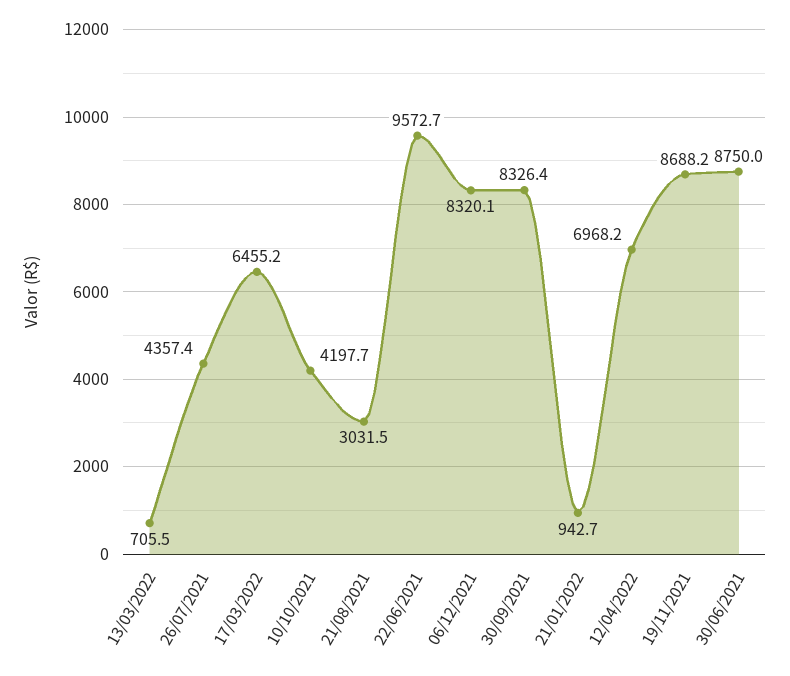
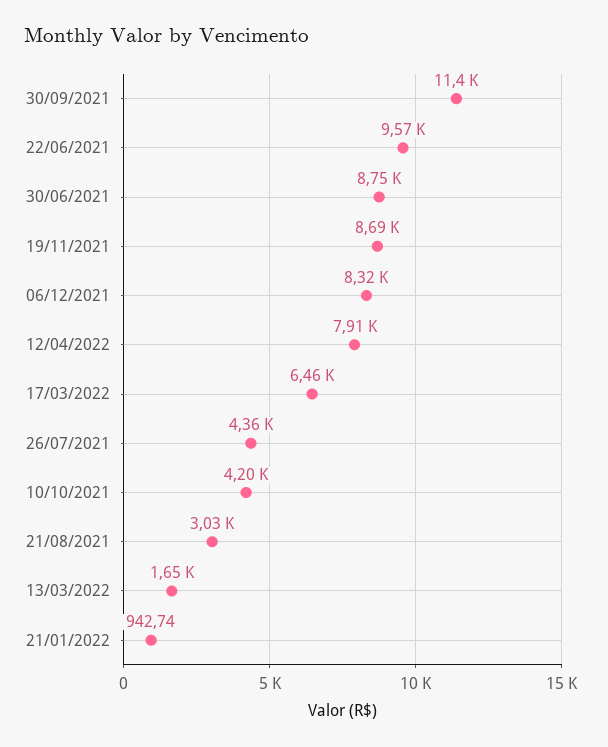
13/03/2022: 705.5 -> 1650
30/09/2021: 8326.4 -> 11400
12/04/2022: 6968.2 -> 7910

